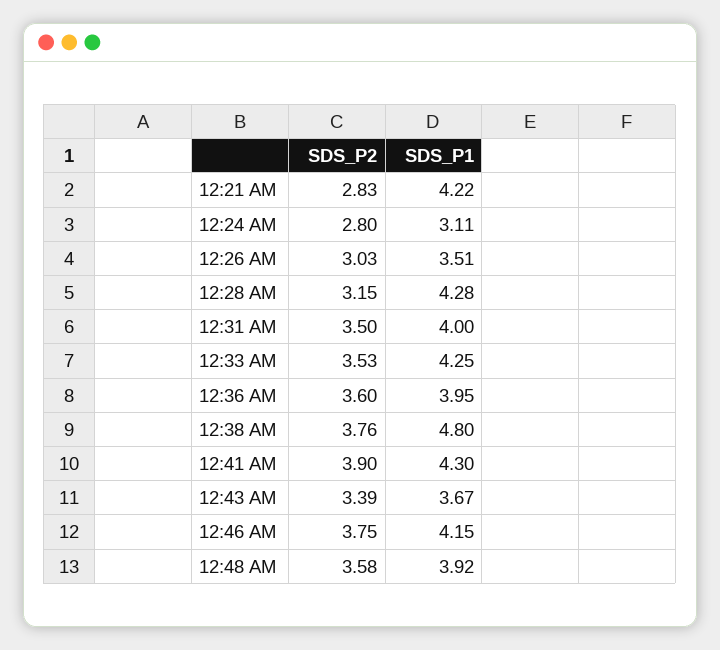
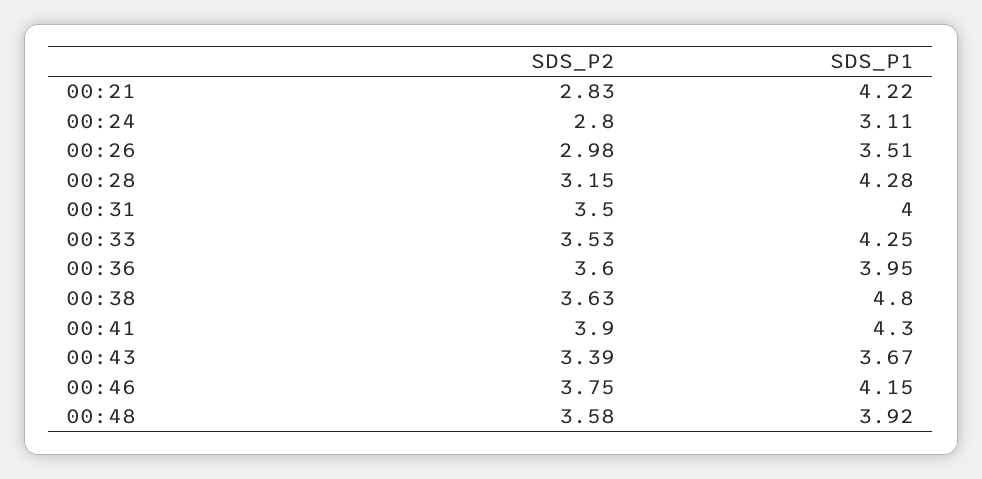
SDS_P2, 12:26 AM: 3.03 -> 2.98
SDS_P2, 12:38 AM: 3.76 -> 3.63

